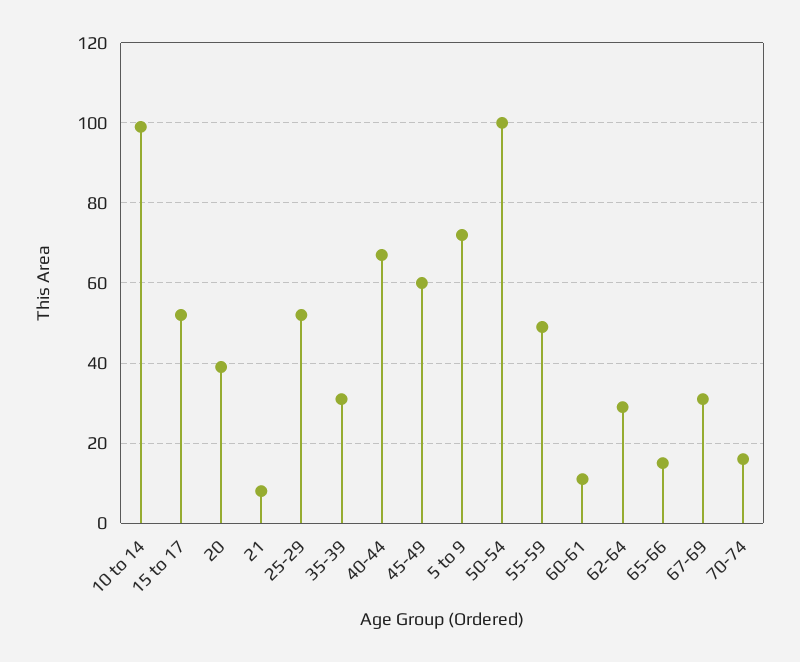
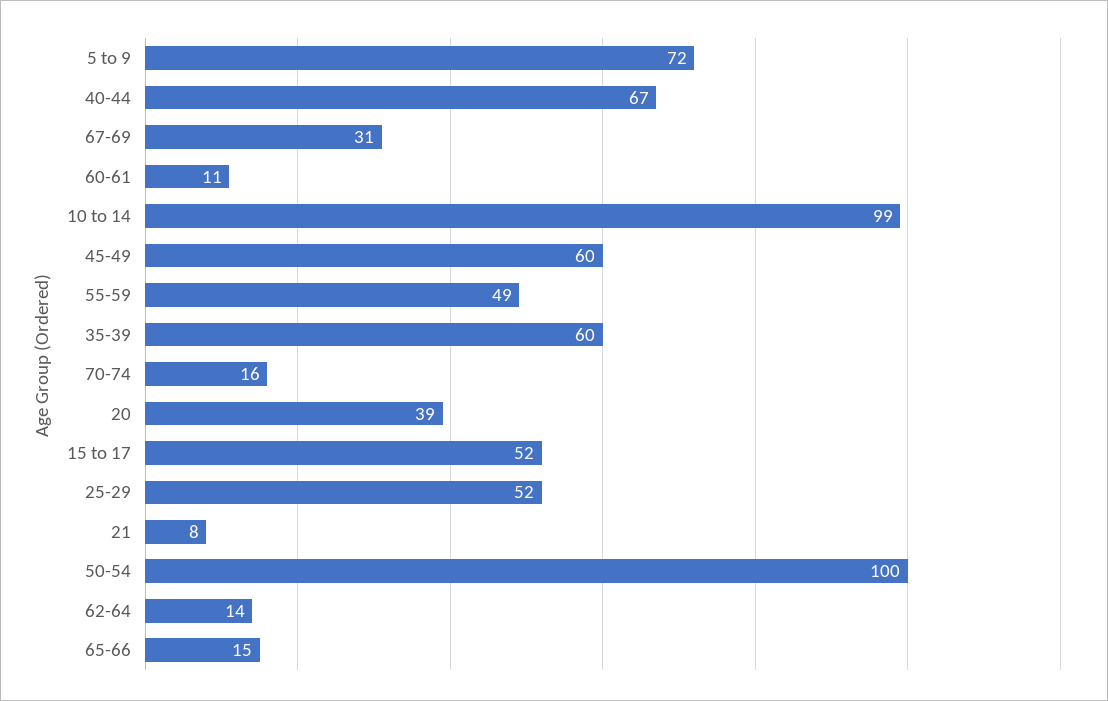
35-39: 30 -> 60
62-64: 30 -> 14

